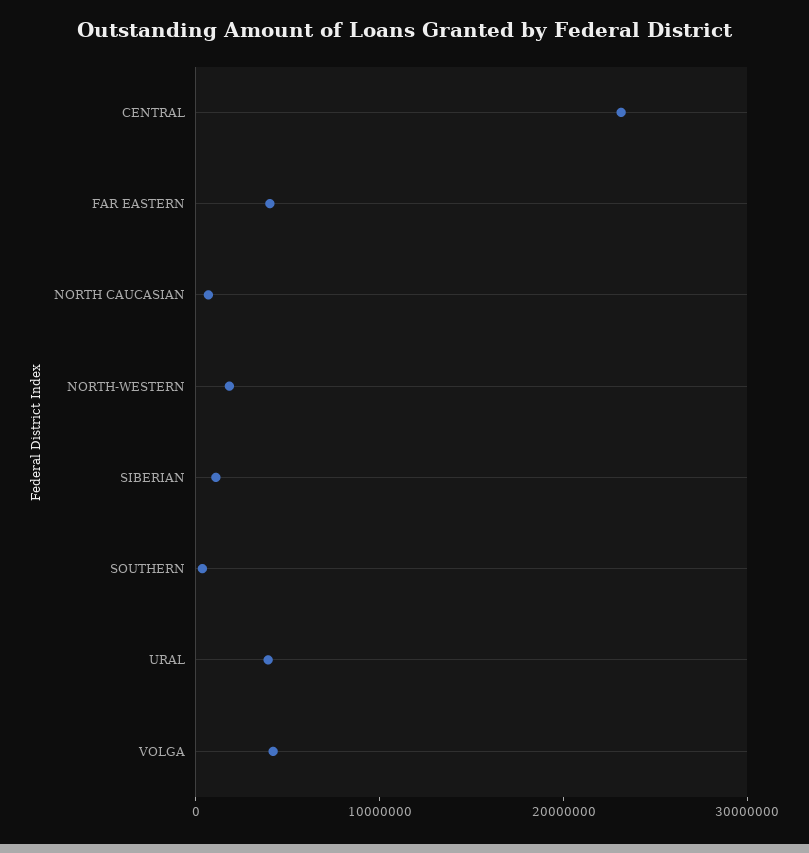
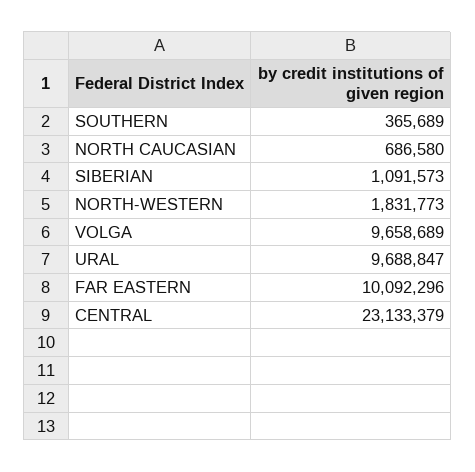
FAR EASTERN: 4000000 -> 10092296
URAL: 4000000 -> 9688847
VOLGA: 4000000 -> 9658689

